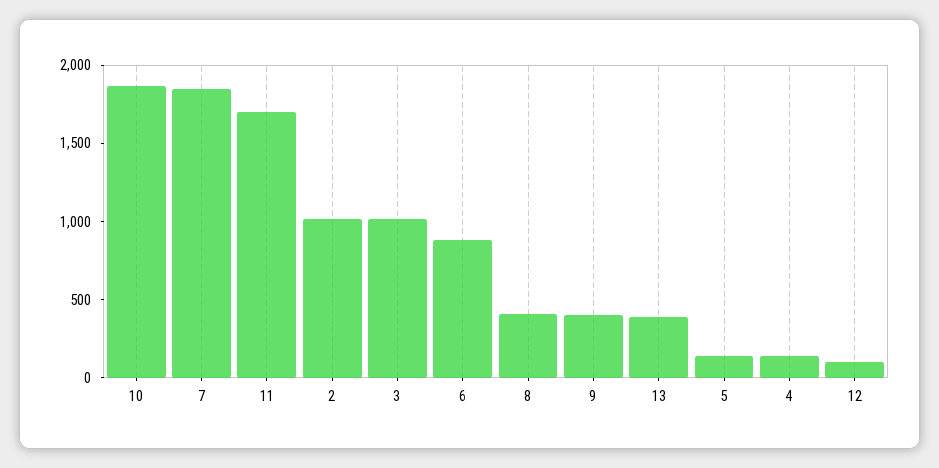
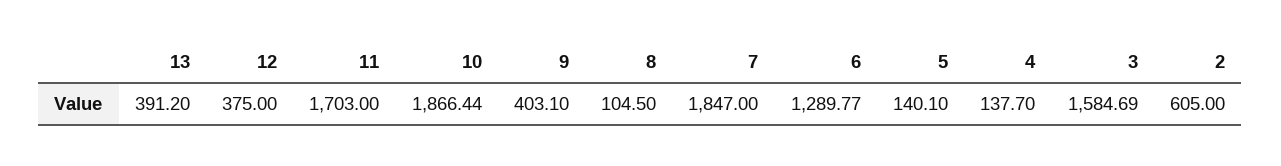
2: 1000 -> 605
3: 1000 -> 1584.69
6: 900 -> 1289.77
8: 400 -> 104.5
12: 100 -> 375

